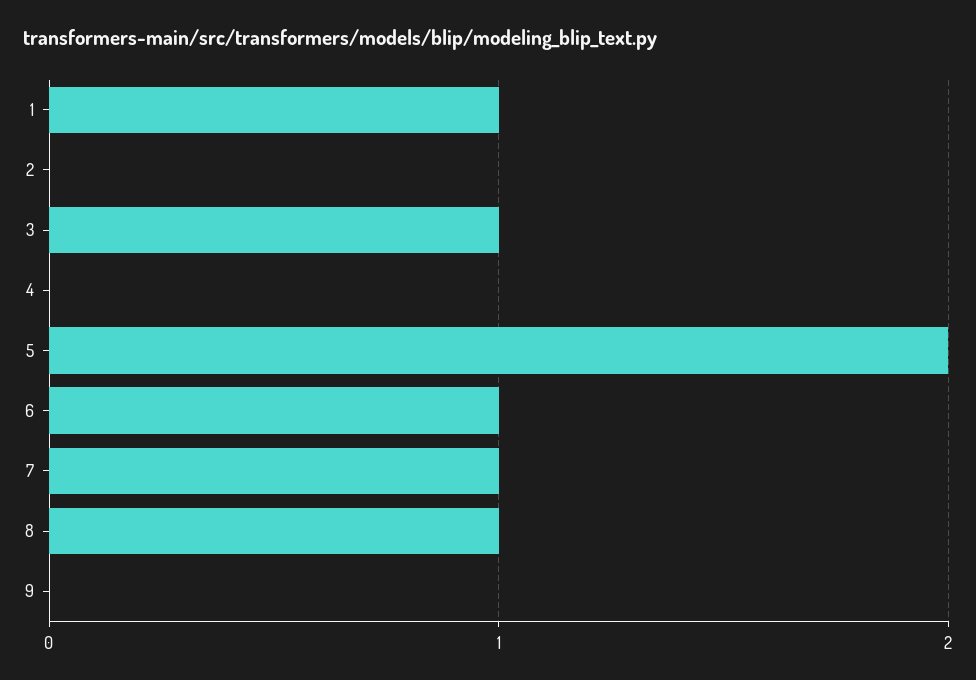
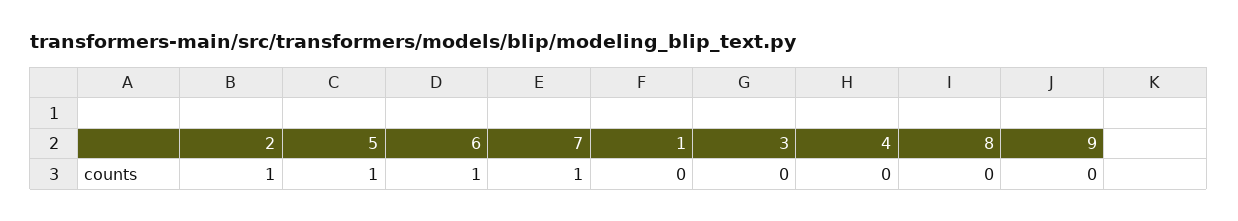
1: 1 -> 0
2: 0 -> 1
3: 1 -> 0
5: 2 -> 1
8: 1 -> 0

